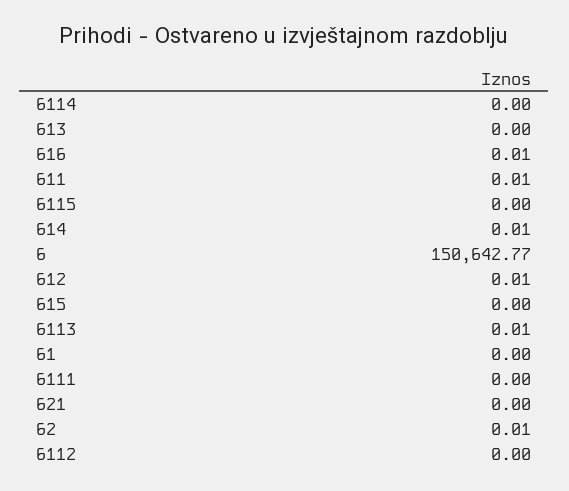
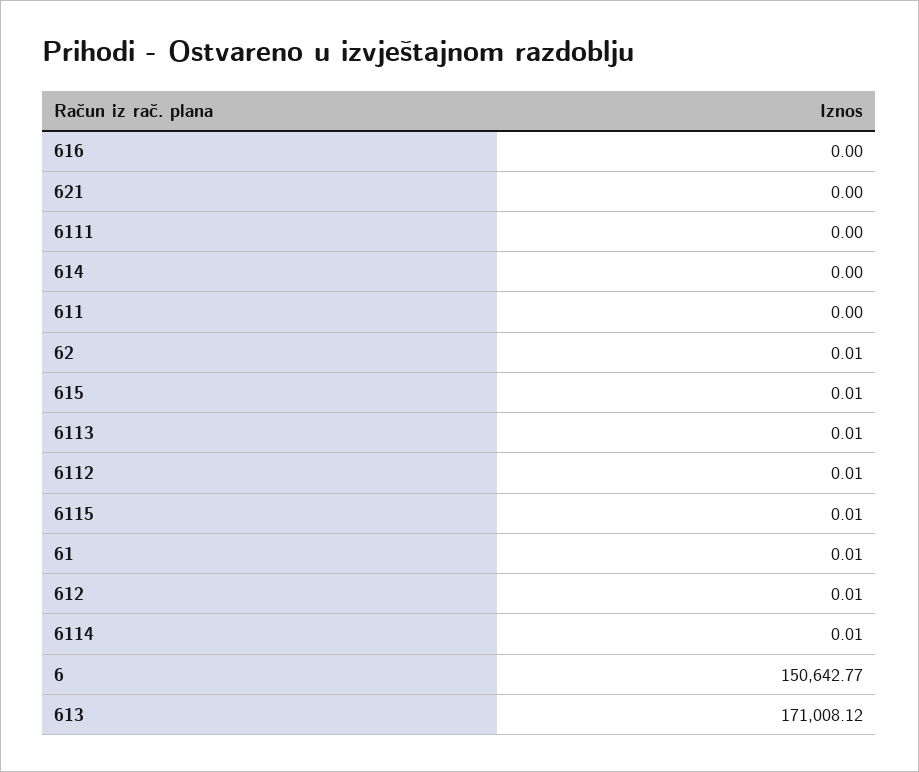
6114: 0 -> 0.01
613: 0 -> 171008.12
616: 0.01 -> 0
611: 0.01 -> 0
6115: 0 -> 0.01
614: 0.01 -> 0
615: 0 -> 0.01
61: 0 -> 0.01
6112: 0 -> 0.01

